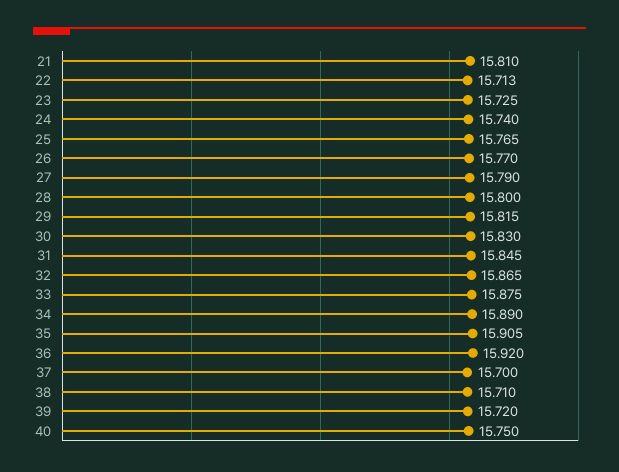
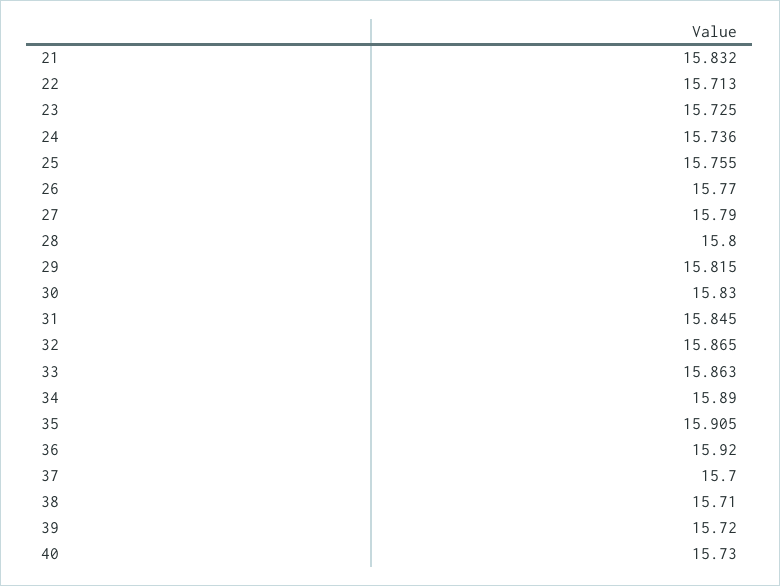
21: 15.81 -> 15.832
24: 15.74 -> 15.736
25: 15.765 -> 15.755
33: 15.875 -> 15.863
40: 15.75 -> 15.73

